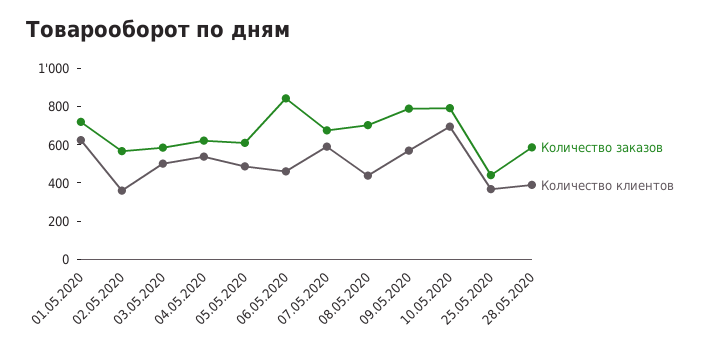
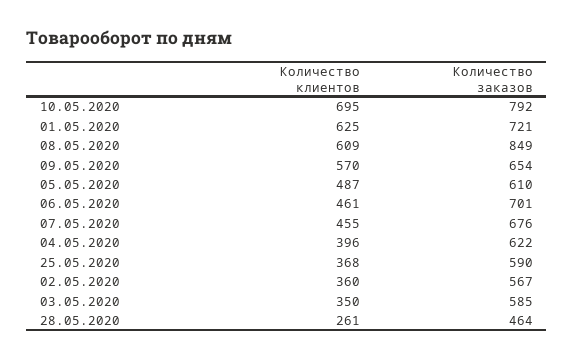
Количество клиентов, 03.05.2020: 500 -> 350
Количество клиентов, 04.05.2020: 550 -> 396
Количество заказов, 06.05.2020: 850 -> 701
Количество клиентов, 07.05.2020: 600 -> 455
Количество заказов, 08.05.2020: 700 -> 849
Количество клиентов, 08.05.2020: 450 -> 609
Количество заказов, 09.05.2020: 800 -> 654
Количество заказов, 25.05.2020: 450 -> 590
Количество заказов, 28.05.2020: 600 -> 464
Количество клиентов, 28.05.2020: 400 -> 261

